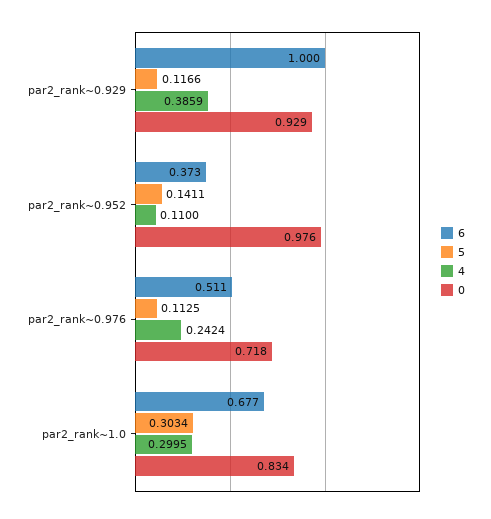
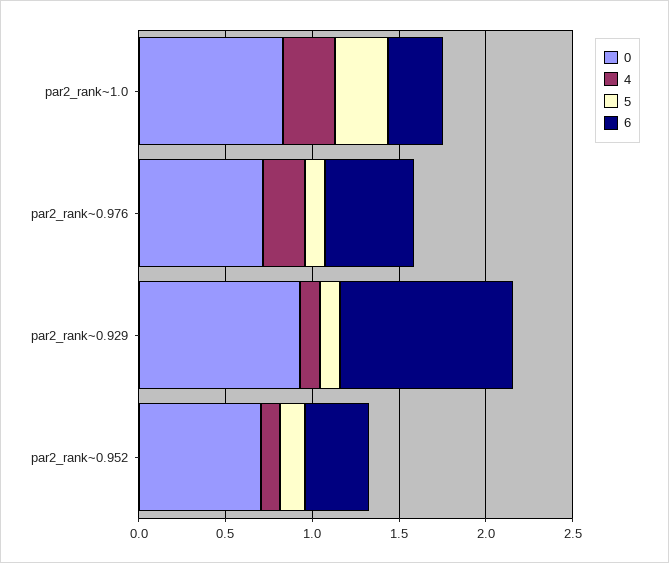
4, par2_rank~0.929: 0.3859 -> 0.1
0, par2_rank~0.952: 0.976 -> 0.7
6, par2_rank~1.0: 0.677 -> 0.3

